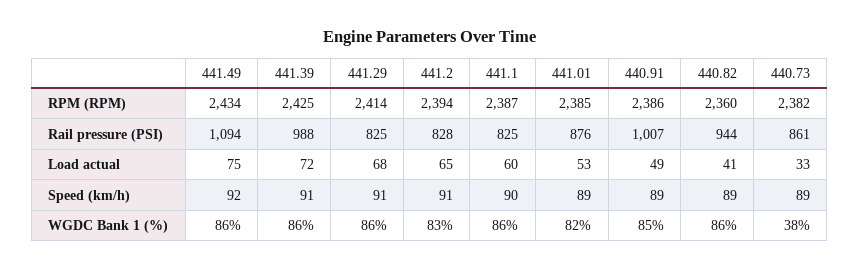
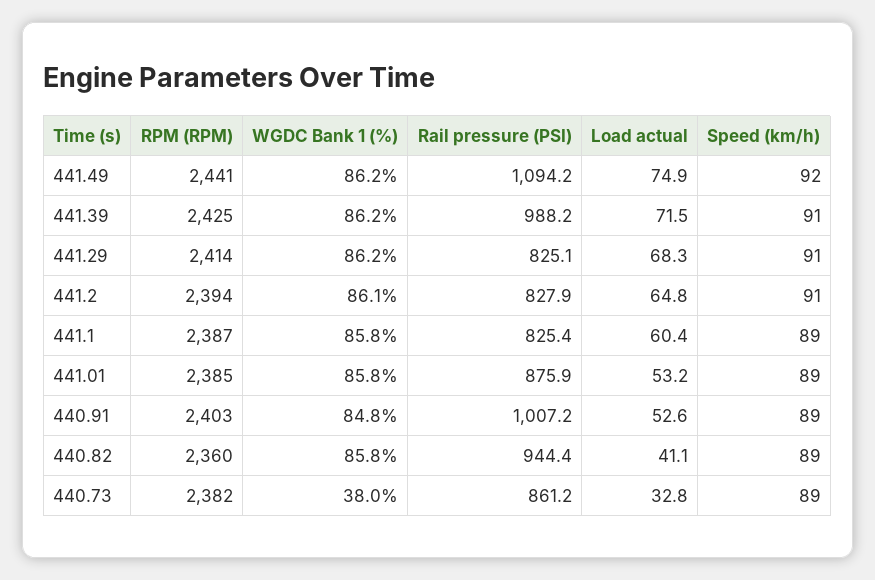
441.49, RPM (RPM): 2434 -> 2441
440.91, RPM (RPM): 2386 -> 2403
440.91, Load actual: 49 -> 52.6
441.1, Speed (km/h): 90 -> 89
441.2, WGDC Bank 1 (%): 83 -> 86.1
441.01, WGDC Bank 1 (%): 82 -> 85.8

